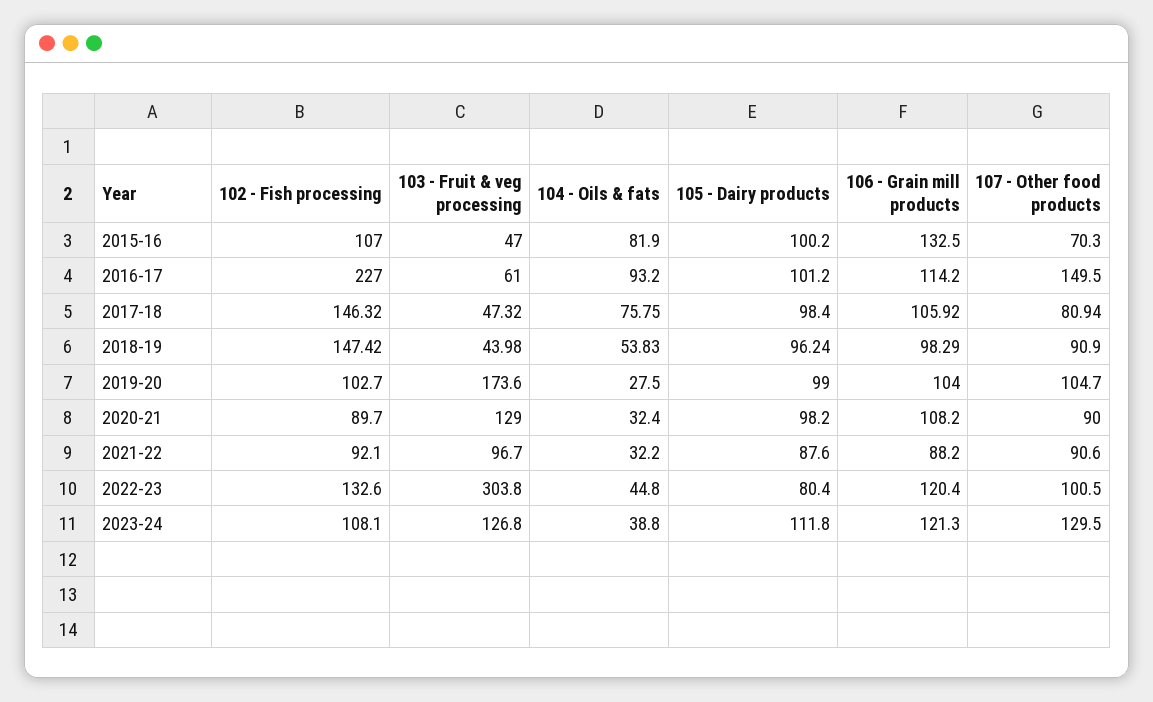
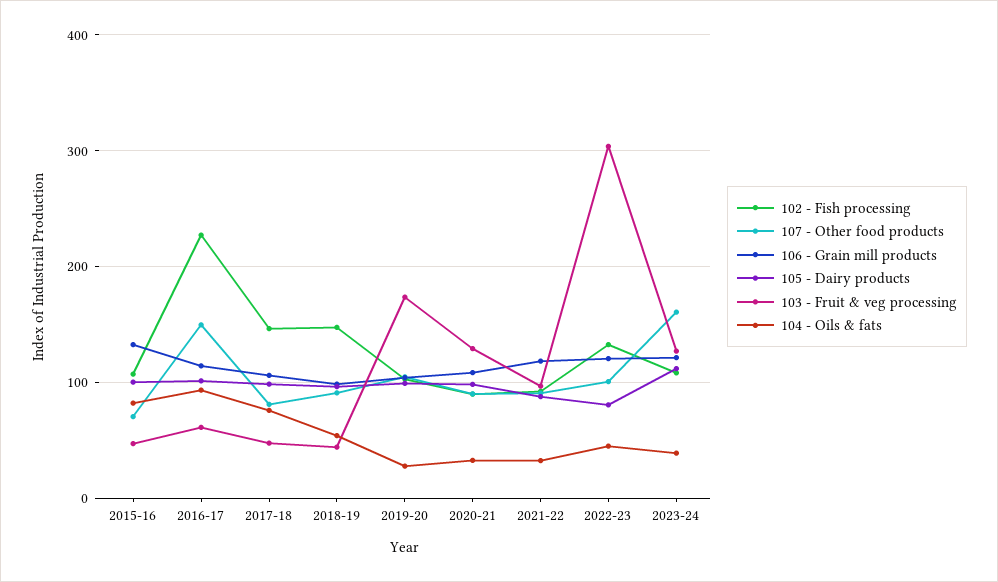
106 - Grain mill products, 2021-22: 88.2 -> 120
107 - Other food products, 2023-24: 129.5 -> 160

